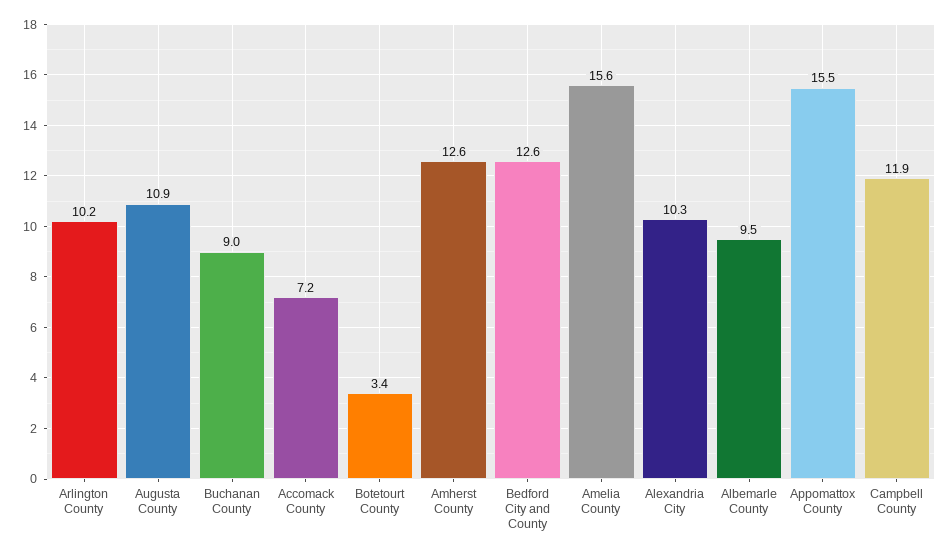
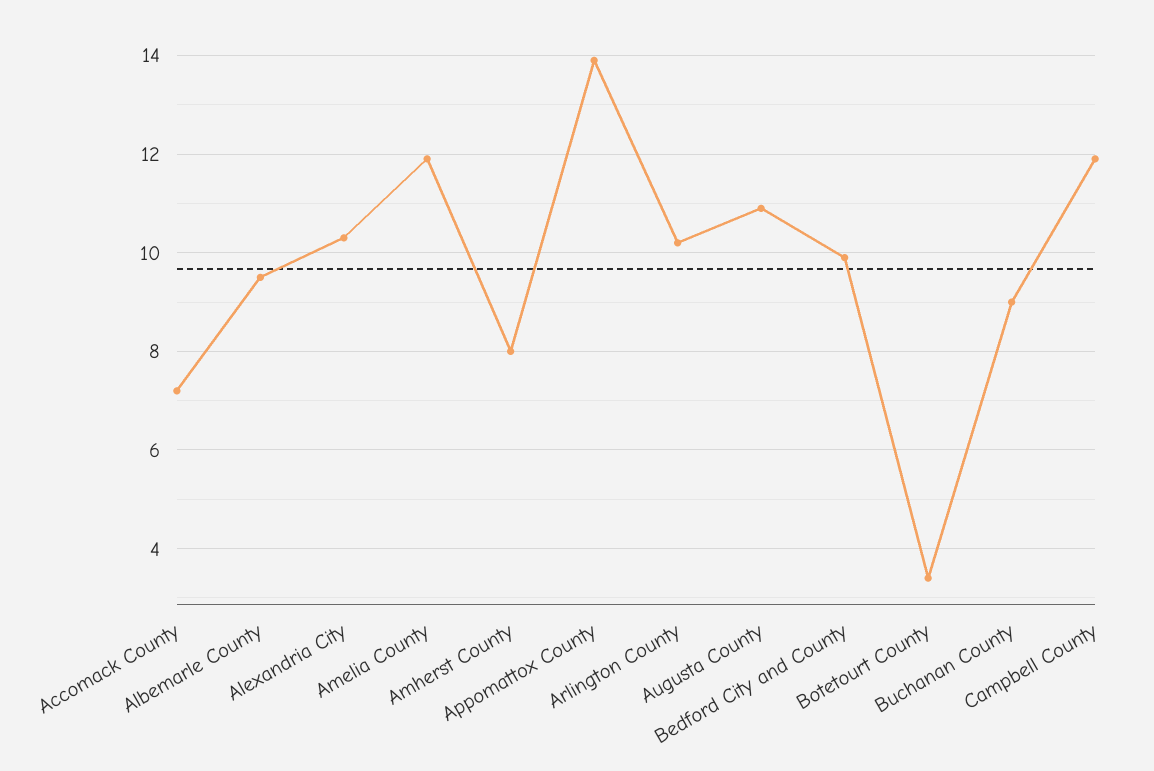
Amherst County: 12.6 -> 8
Bedford City and County: 12.6 -> 10
Amelia County: 15.6 -> 12
Appomattox County: 15.5 -> 14

